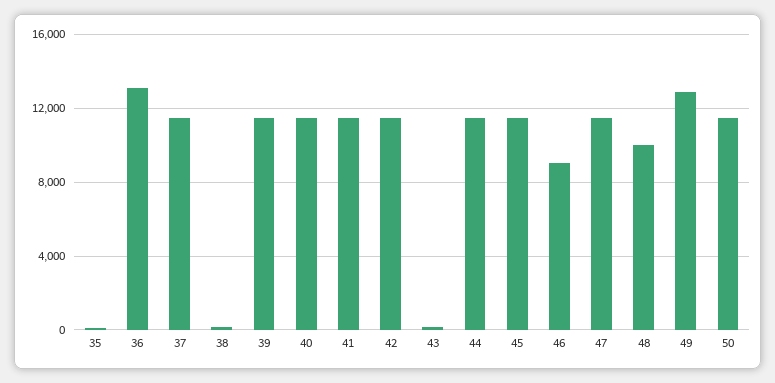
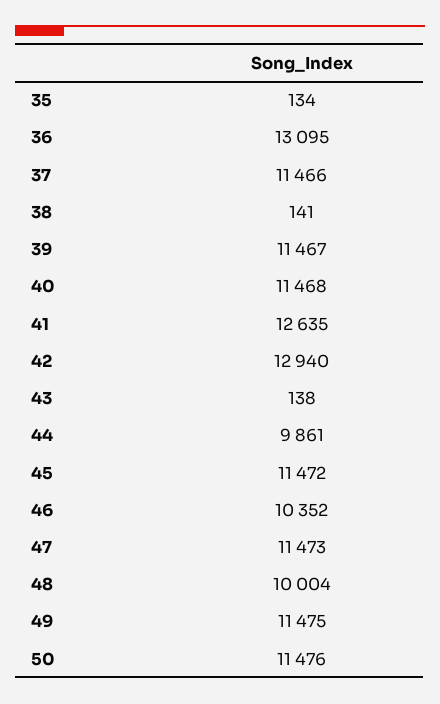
41: 11500 -> 12635
42: 11500 -> 12940
44: 11500 -> 9861
46: 9000 -> 10352
49: 13000 -> 11475

